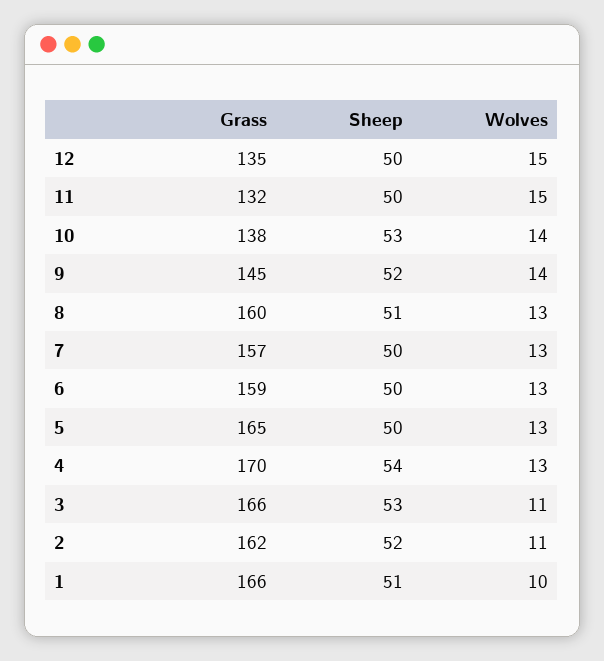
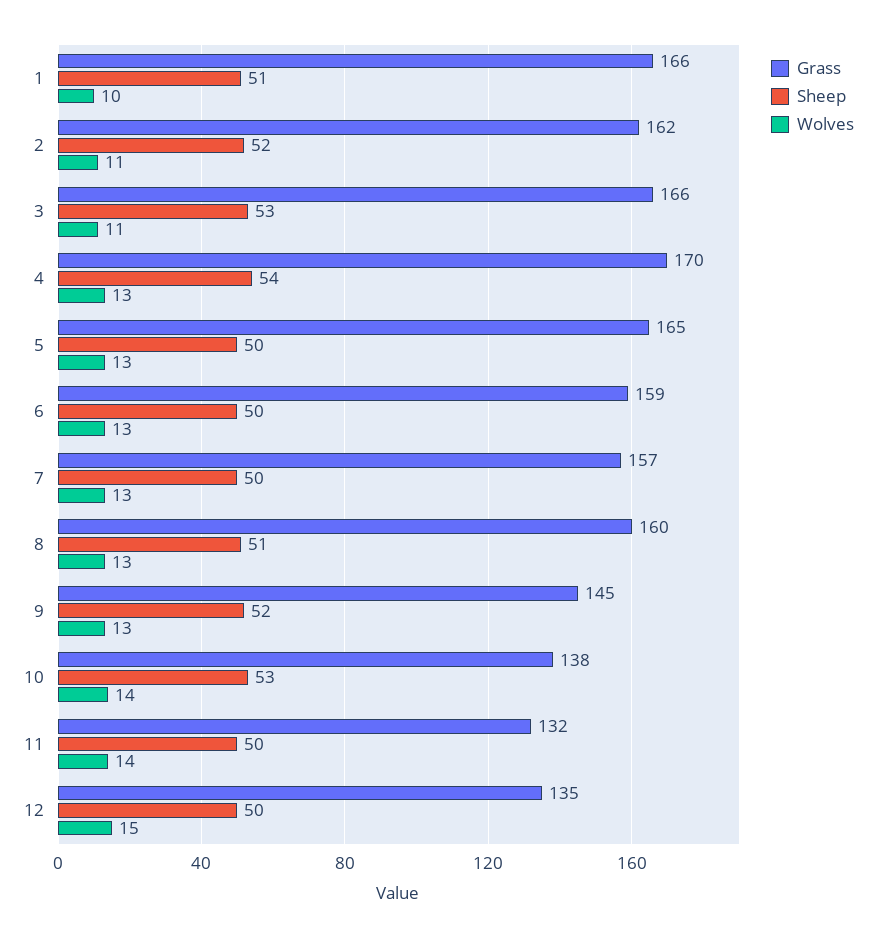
Wolves, 11: 15 -> 14
Wolves, 9: 14 -> 13

